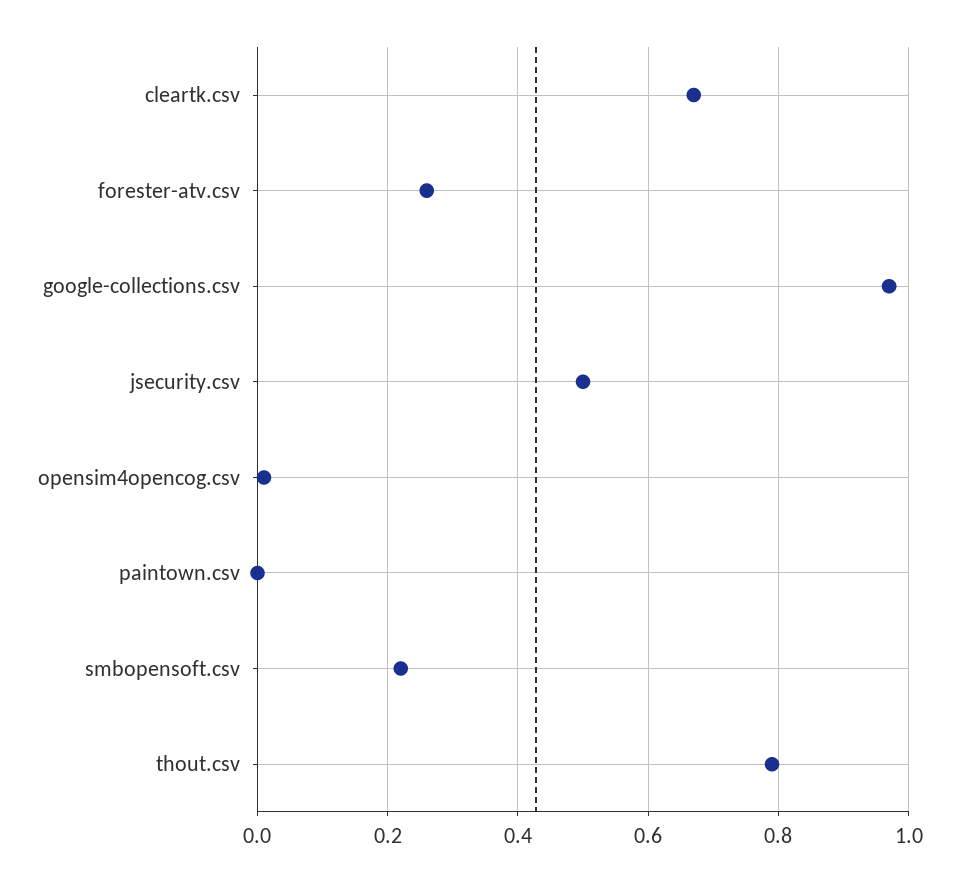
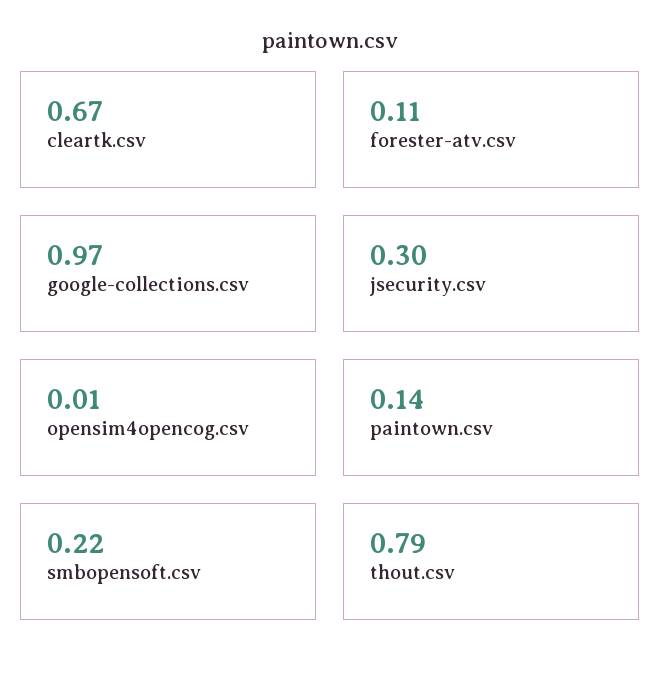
forester-atv.csv: 0.25 -> 0.11
jsecurity.csv: 0.5 -> 0.3
paintown.csv: 0 -> 0.14

